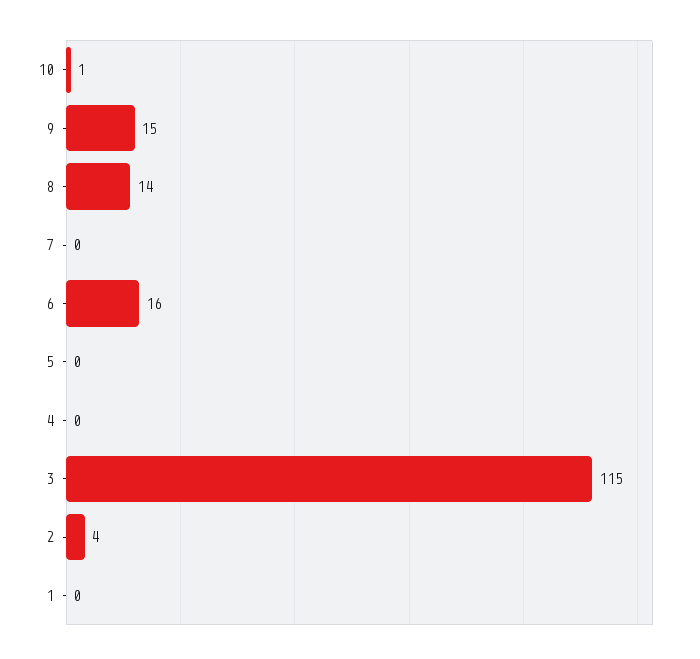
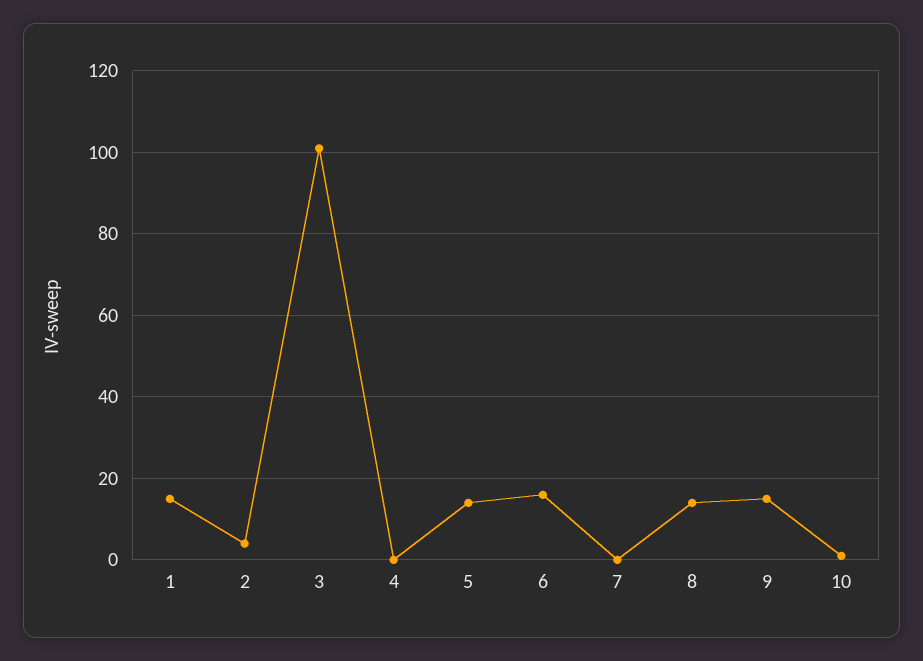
5: 0 -> 15
3: 115 -> 100
1: 0 -> 15

